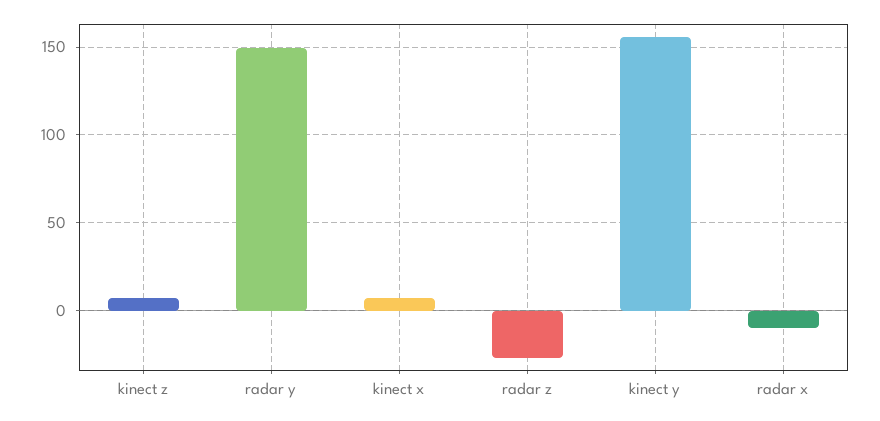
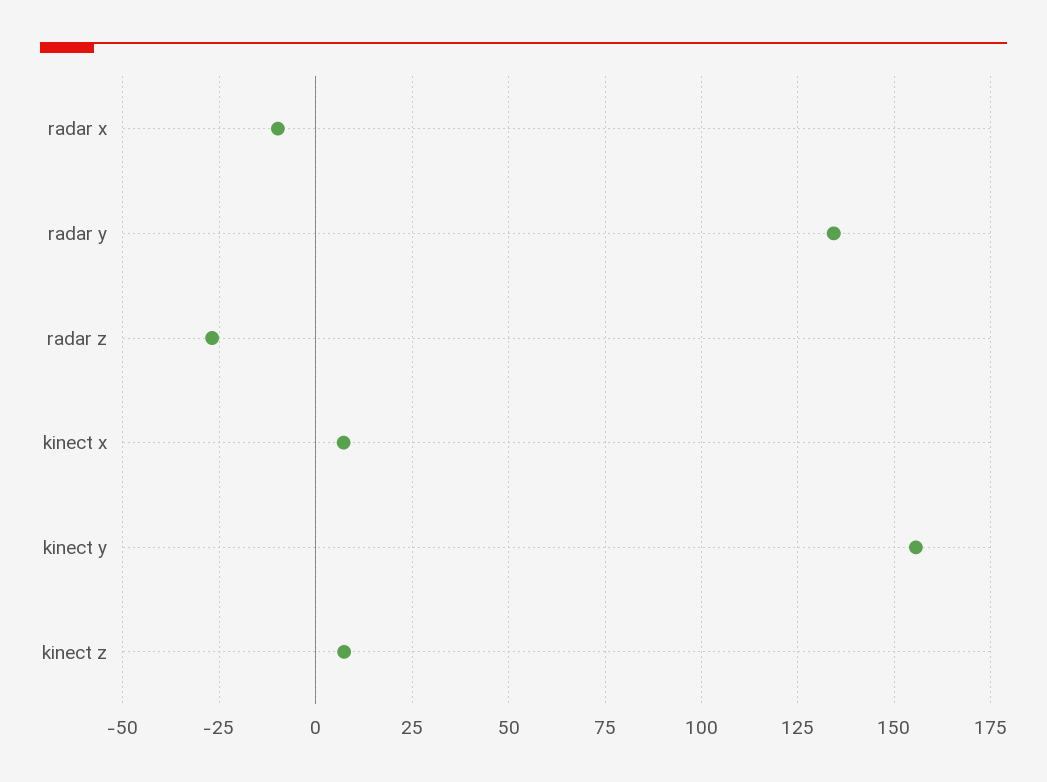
radar y: 150 -> 135

